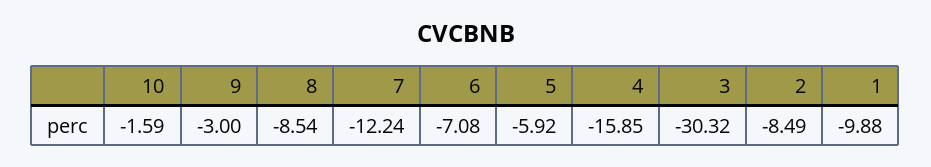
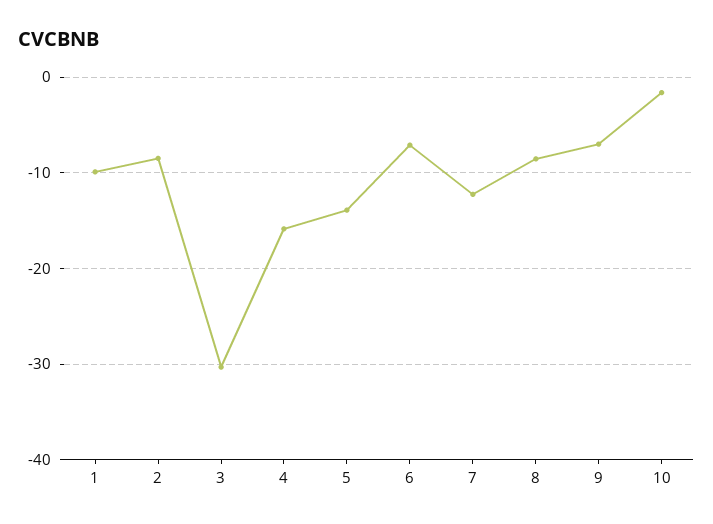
9: -3 -> -7
5: -5.92 -> -14

